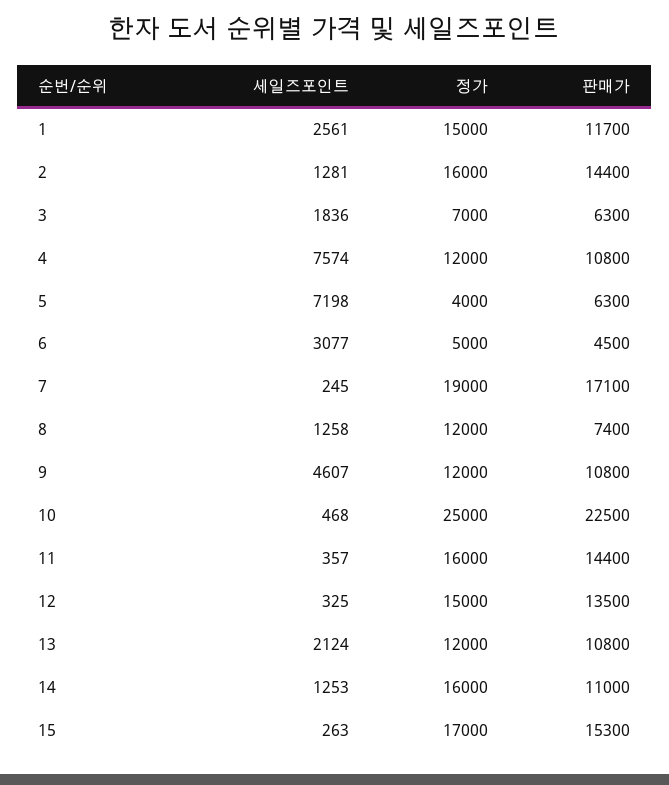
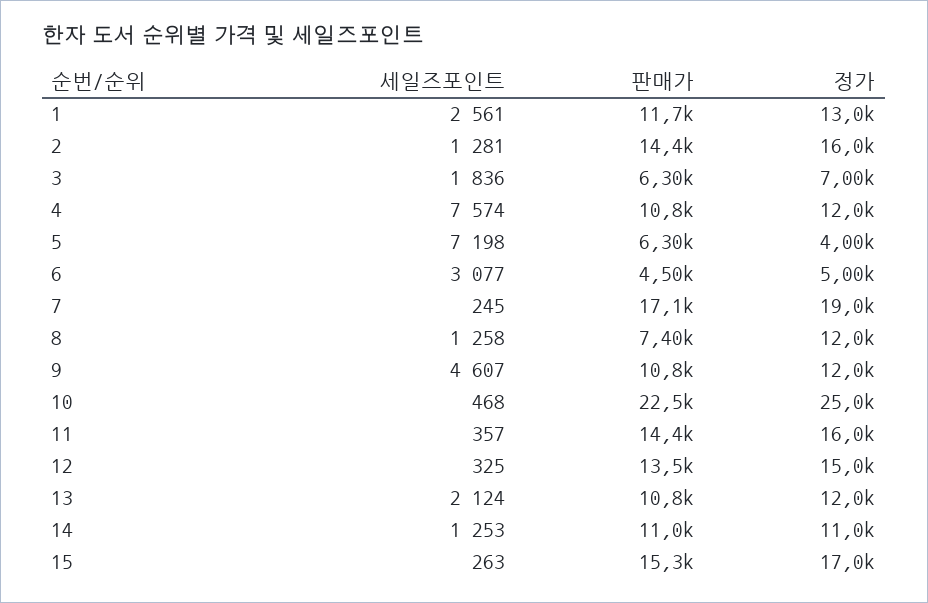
정가, 1: 15000 -> 13000
정가, 14: 16000 -> 11000

